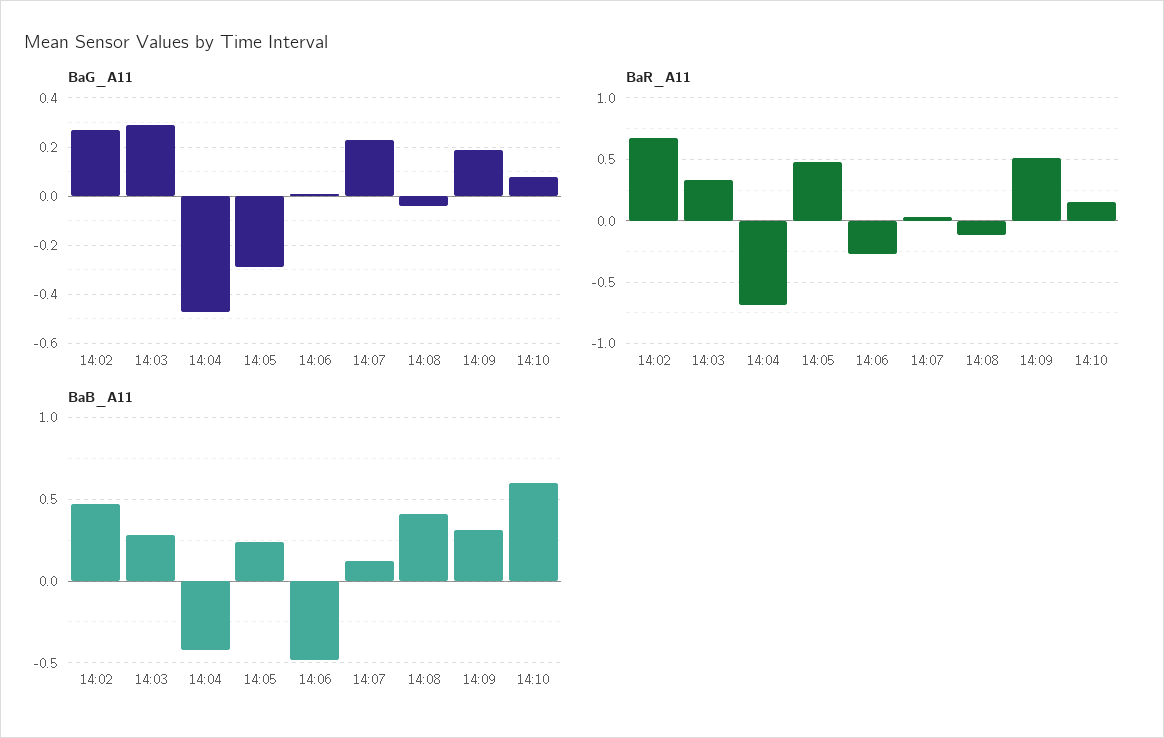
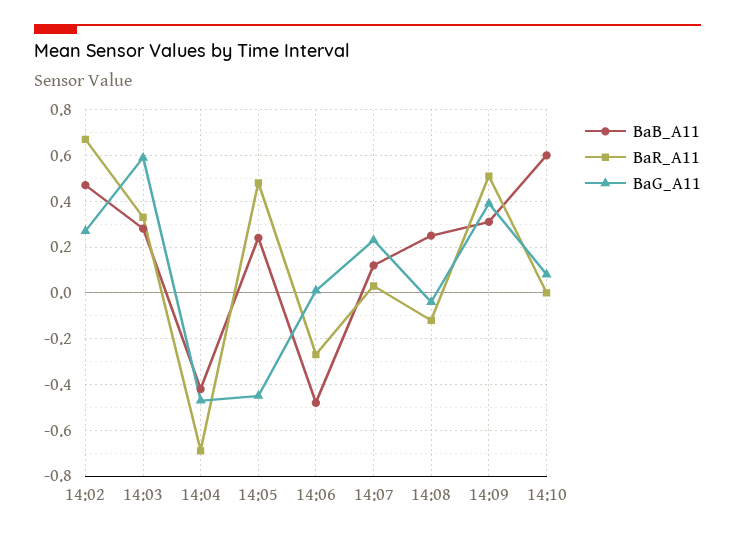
BaG_A11, 14:03: 0.3 -> 0.6
BaG_A11, 14:05: -0.3 -> -0.45
BaG_A11, 14:09: 0.2 -> 0.4
BaR_A11, 14:10: 0.15 -> 0
BaB_A11, 14:08: 0.4 -> 0.25

